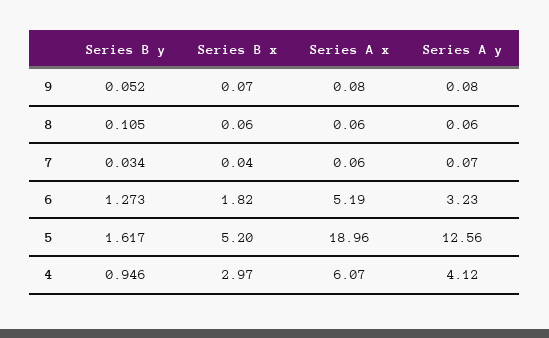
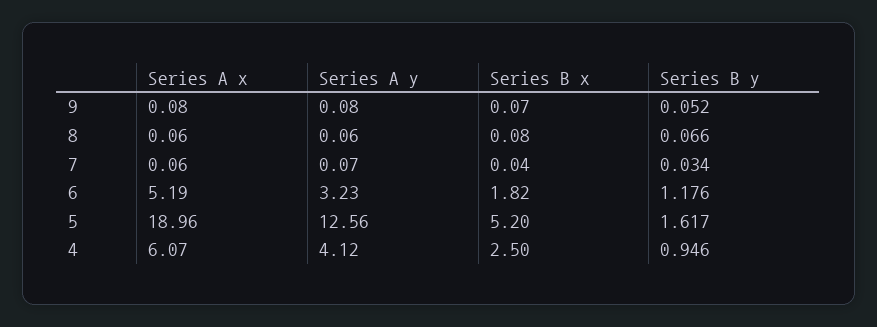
Series B y, 8: 0.105 -> 0.066
Series B x, 8: 0.06 -> 0.08
Series B y, 6: 1.273 -> 1.176
Series B x, 4: 2.97 -> 2.5

